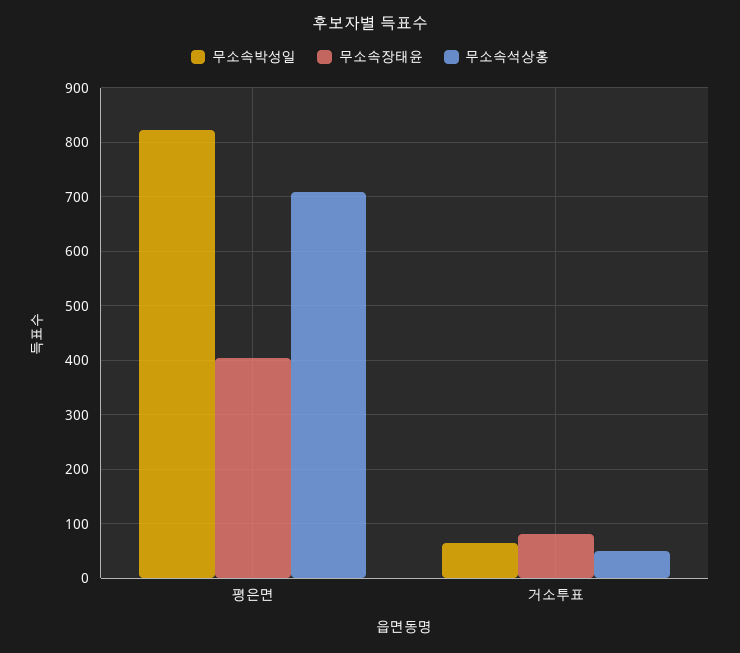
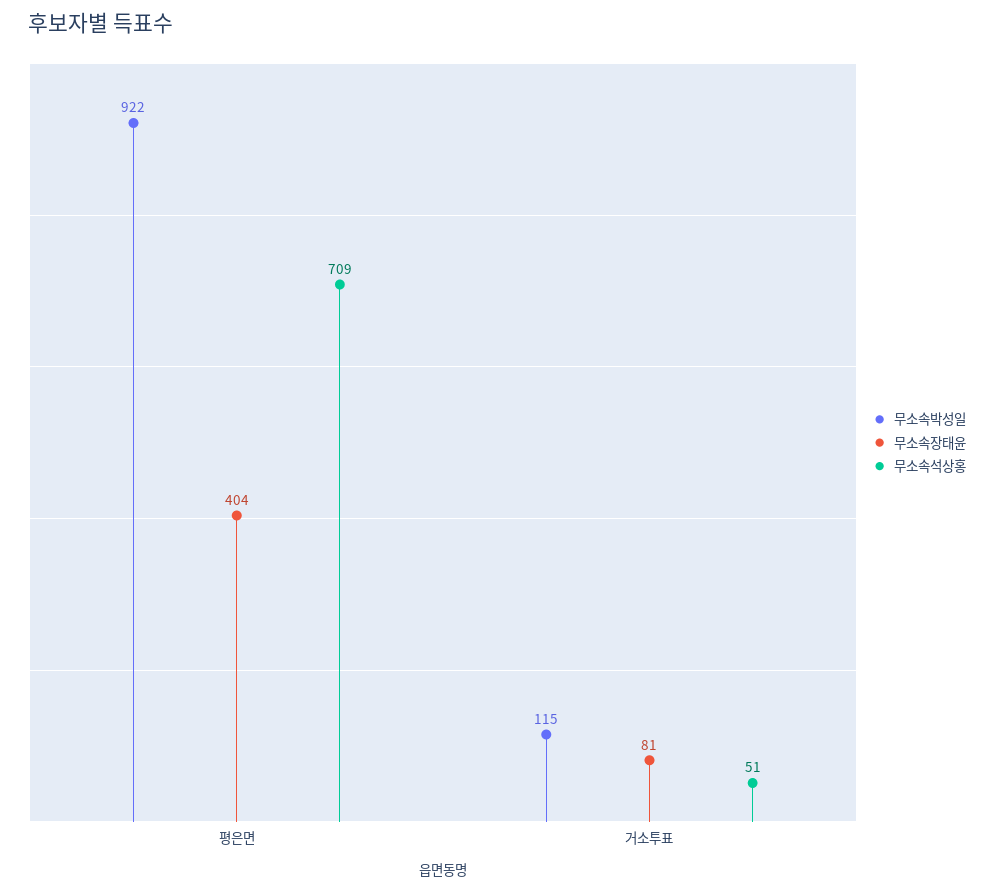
무소속박성일, 평은면: 820 -> 922
무소속박성일, 거소투표: 60 -> 115

